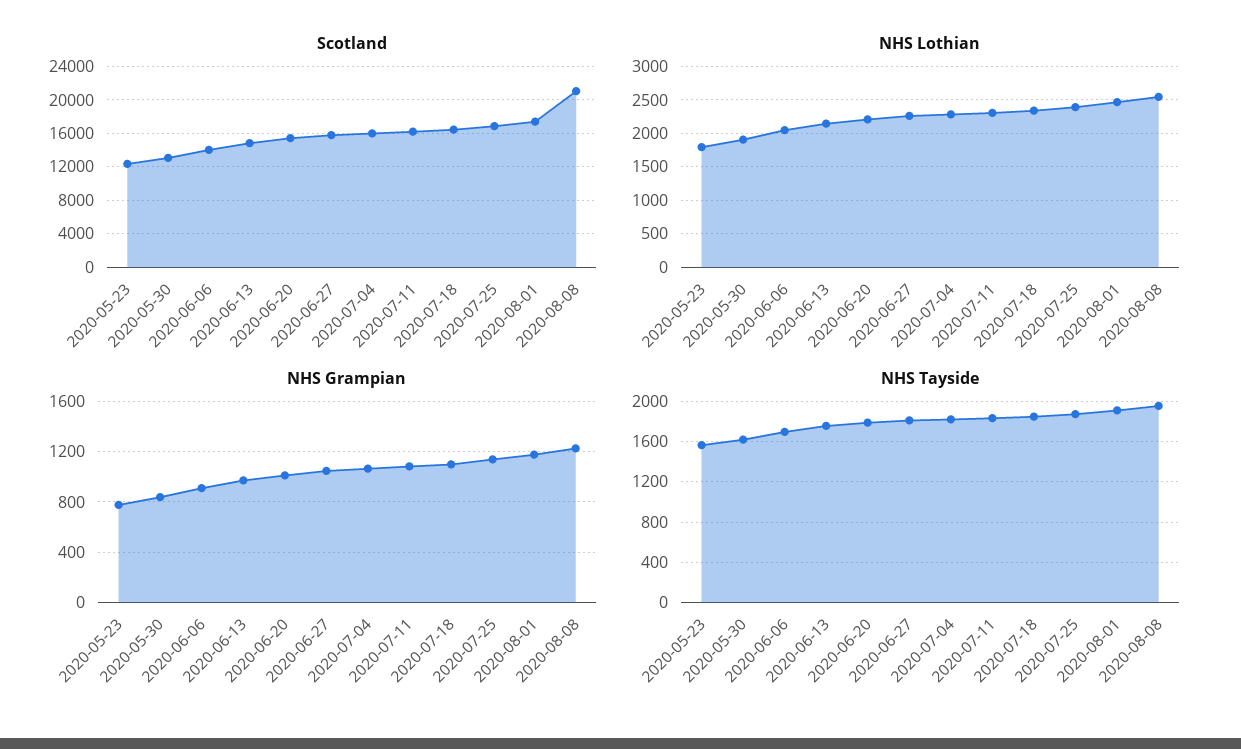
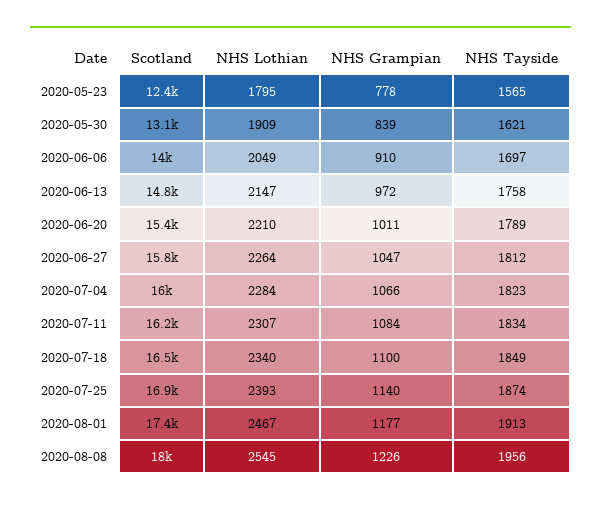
Scotland, 2020-08-08: 21000 -> 18000

